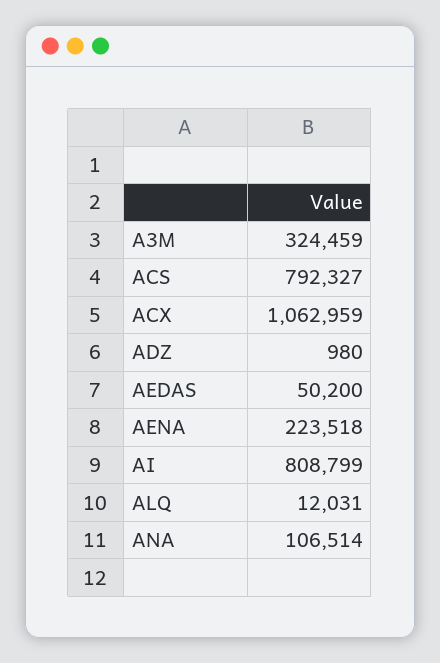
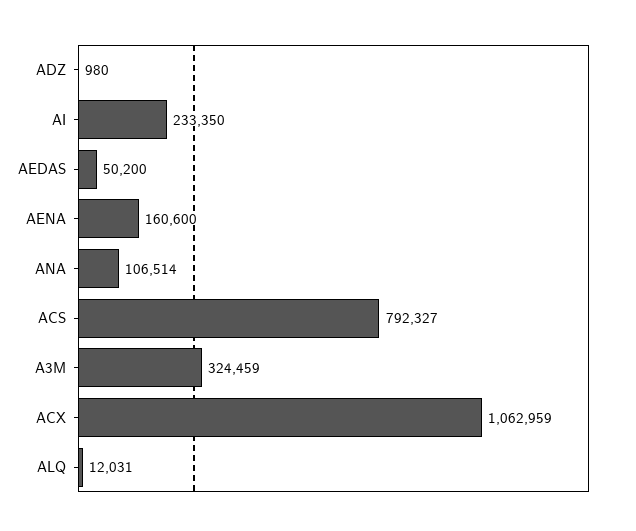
AENA: 223518 -> 160600
AI: 808799 -> 233350

